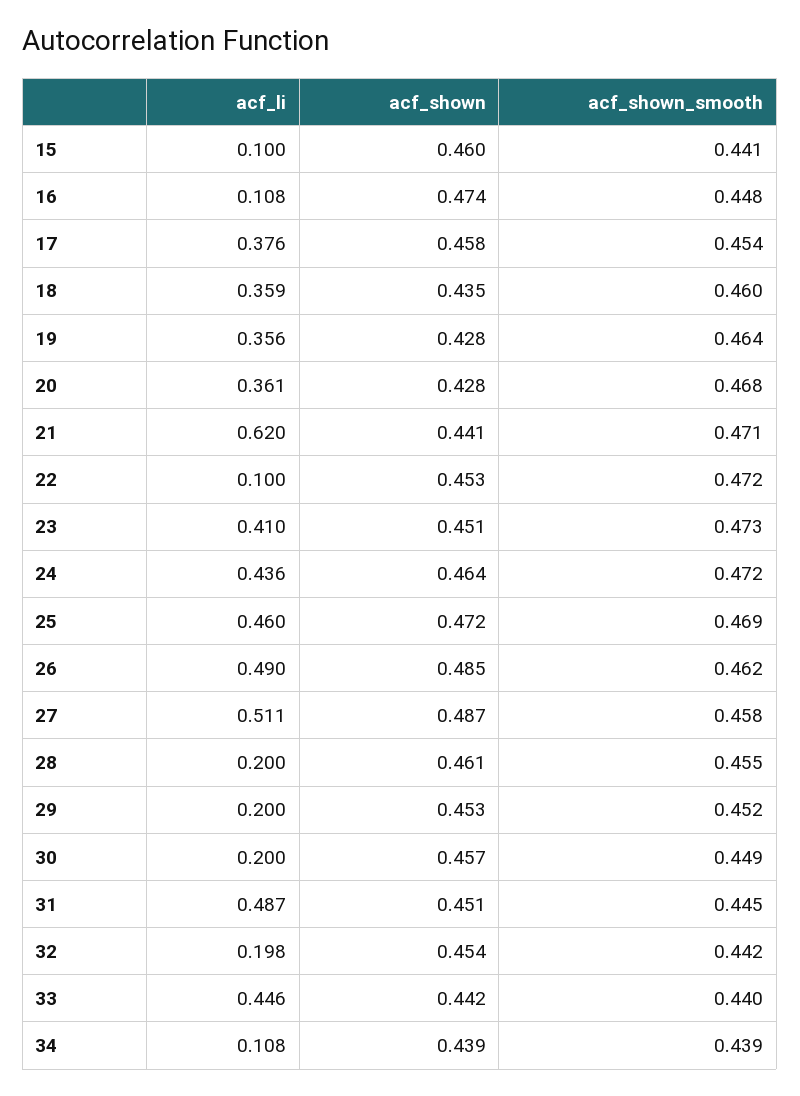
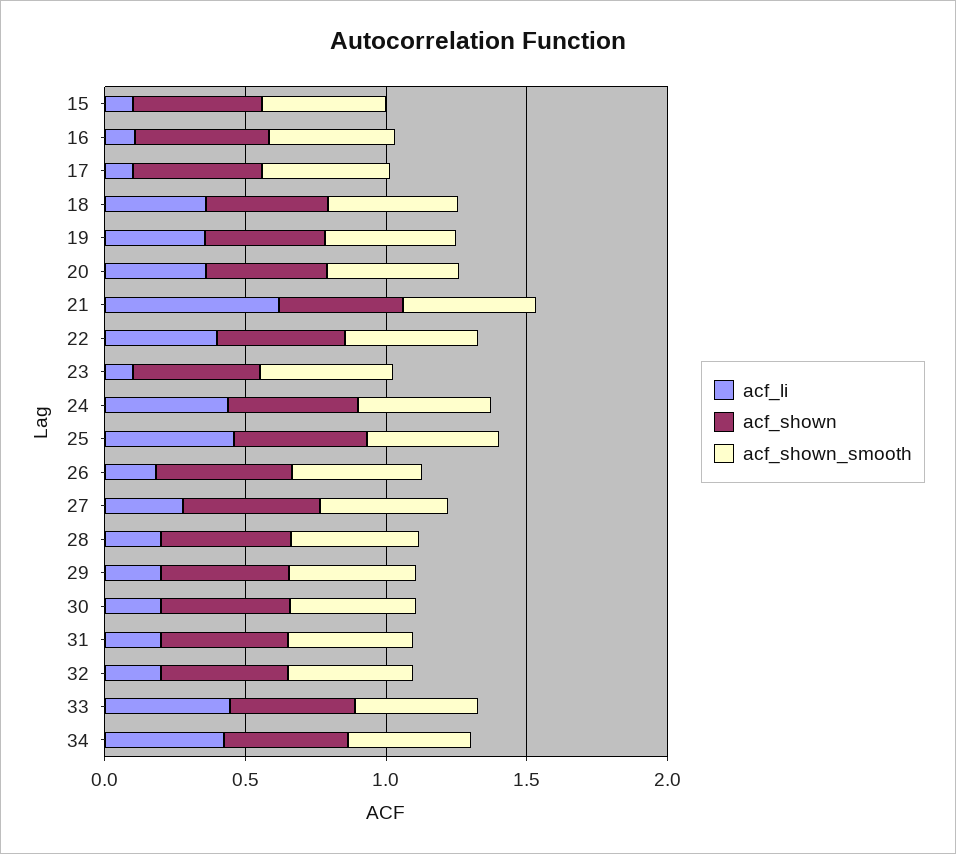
acf_li, 17: 0.376 -> 0.1
acf_li, 22: 0.1 -> 0.4
acf_li, 23: 0.41 -> 0.1
acf_li, 26: 0.49 -> 0.2
acf_li, 27: 0.511 -> 0.3
acf_li, 31: 0.487 -> 0.2
acf_li, 34: 0.108 -> 0.4

